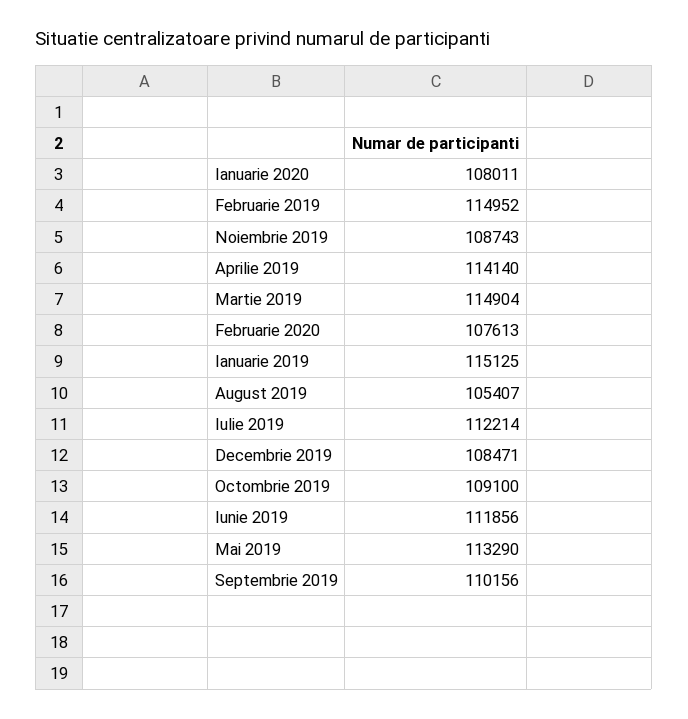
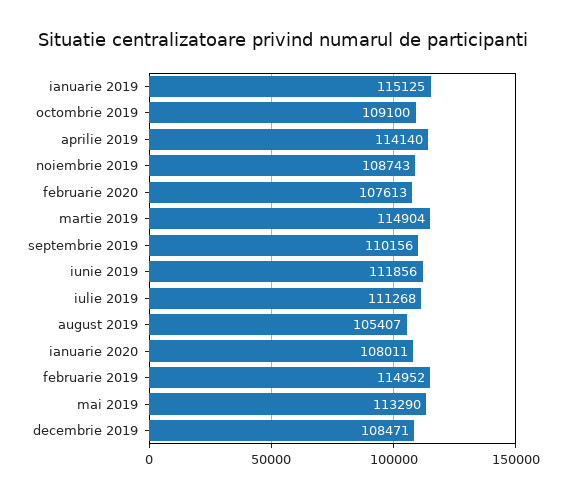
Iulie 2019: 112214 -> 111268

